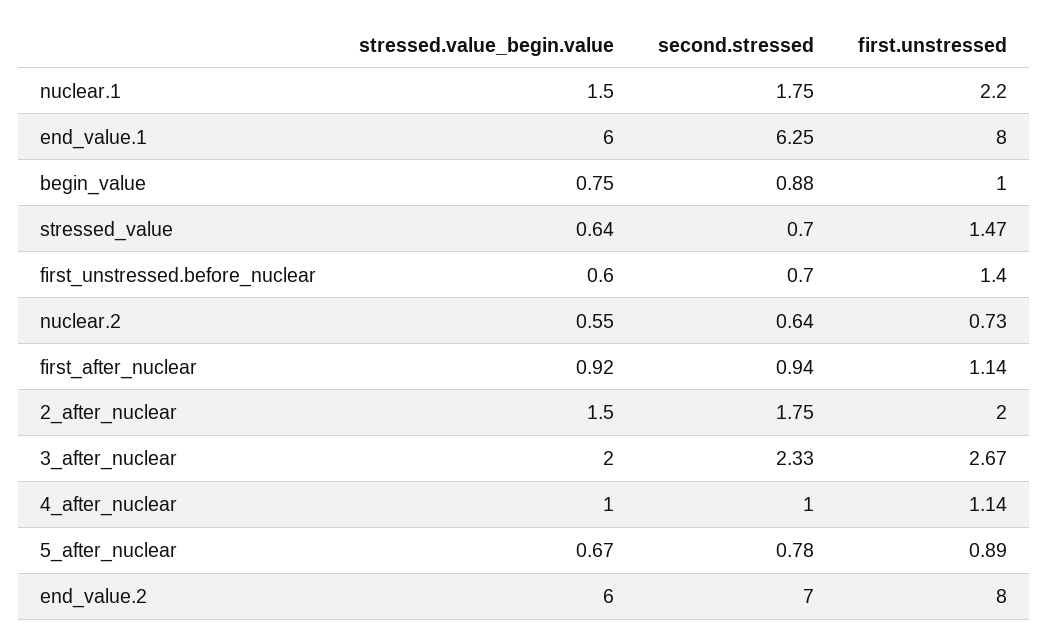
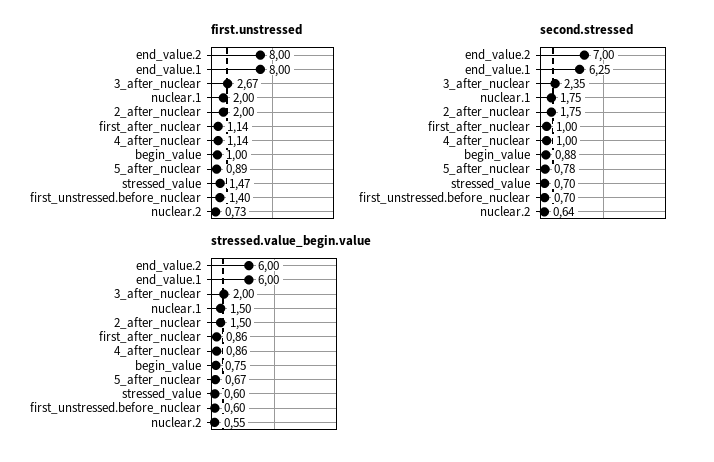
first.unstressed, nuclear.1: 2.2 -> 2
stressed.value_begin.value, stressed_value: 0.64 -> 0.6
stressed.value_begin.value, first_after_nuclear: 0.92 -> 0.86
second.stressed, first_after_nuclear: 0.94 -> 1
second.stressed, 3_after_nuclear: 2.33 -> 2.35
stressed.value_begin.value, 4_after_nuclear: 1 -> 0.86

